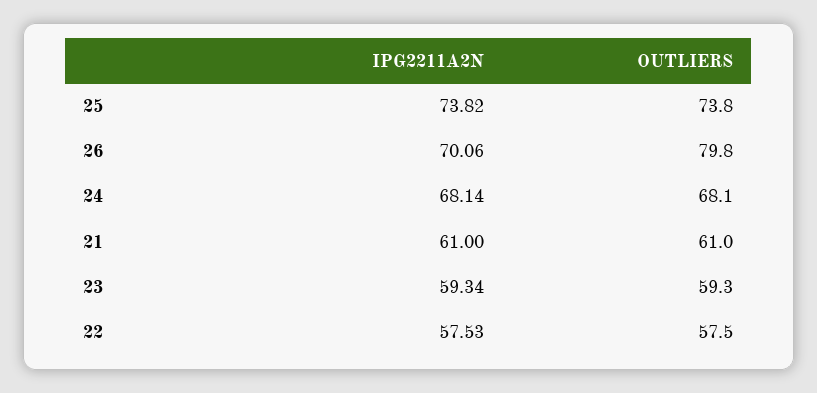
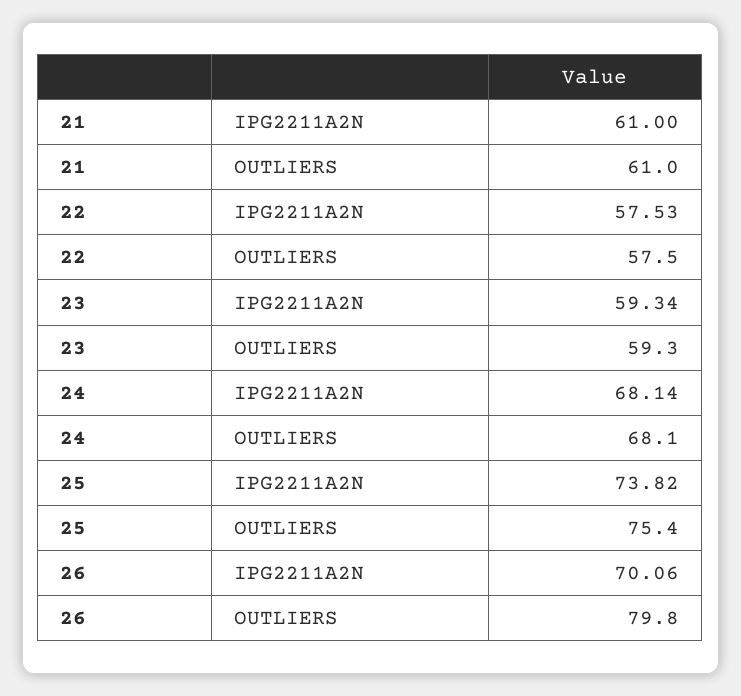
OUTLIERS, 25: 73.8 -> 75.4

